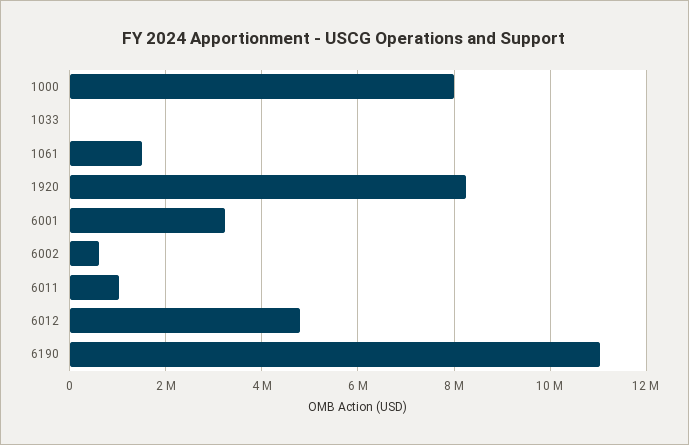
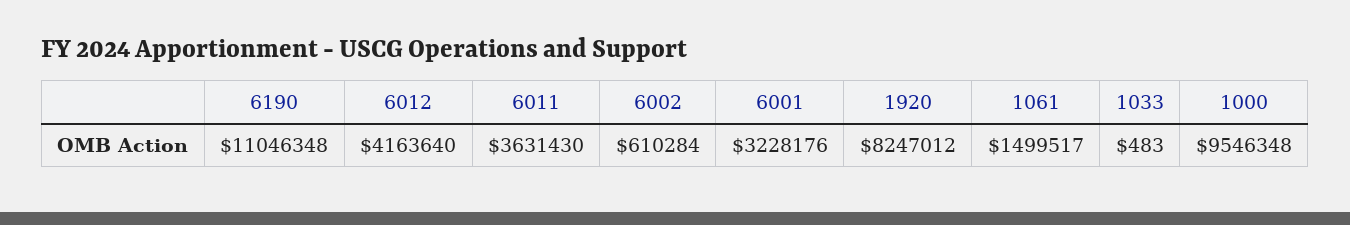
1000: 8000000 -> 9546348
6011: 1000000 -> 3631430
6012: 4800000 -> 4163640

